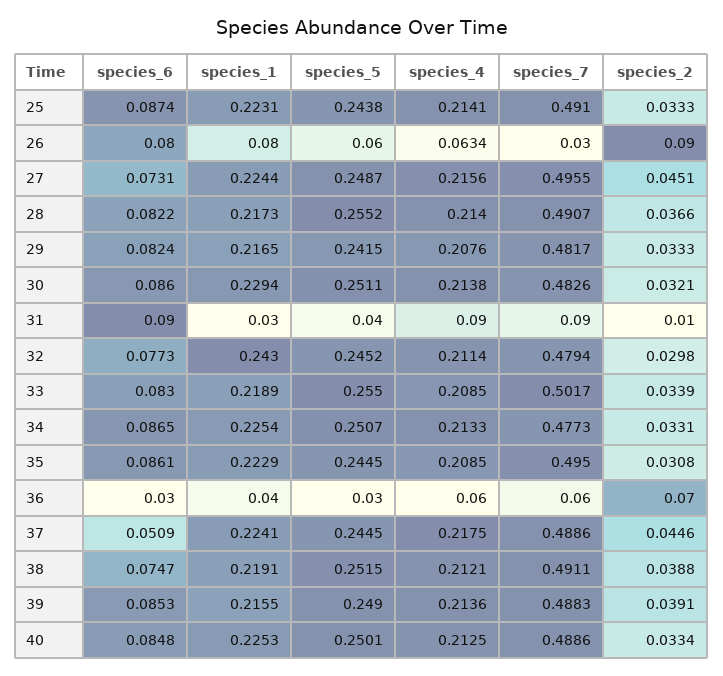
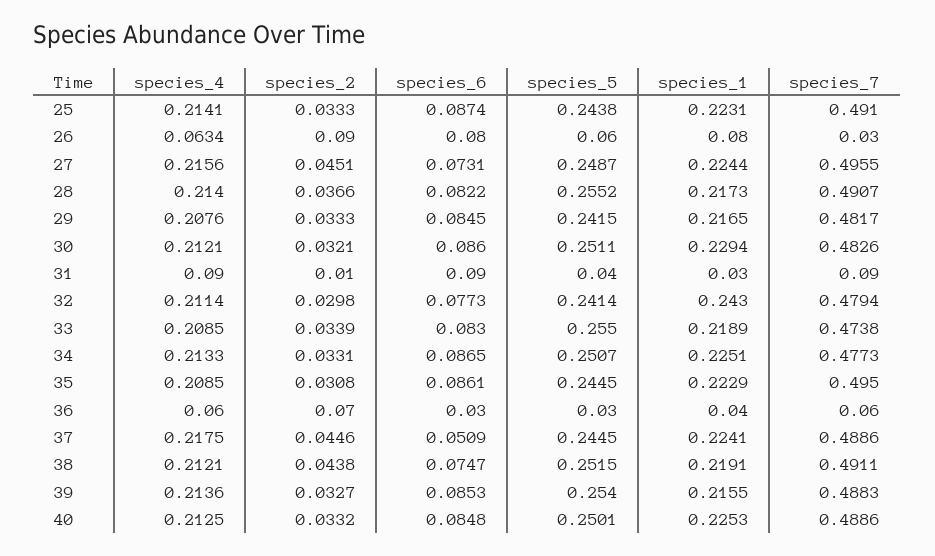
species_6, 29: 0.0824 -> 0.0845
species_4, 30: 0.2138 -> 0.2121
species_5, 32: 0.2452 -> 0.2414
species_7, 33: 0.5017 -> 0.4738
species_1, 34: 0.2254 -> 0.2251
species_2, 38: 0.0388 -> 0.0438
species_5, 39: 0.249 -> 0.254
species_2, 39: 0.0391 -> 0.0327
species_2, 40: 0.0334 -> 0.0332

